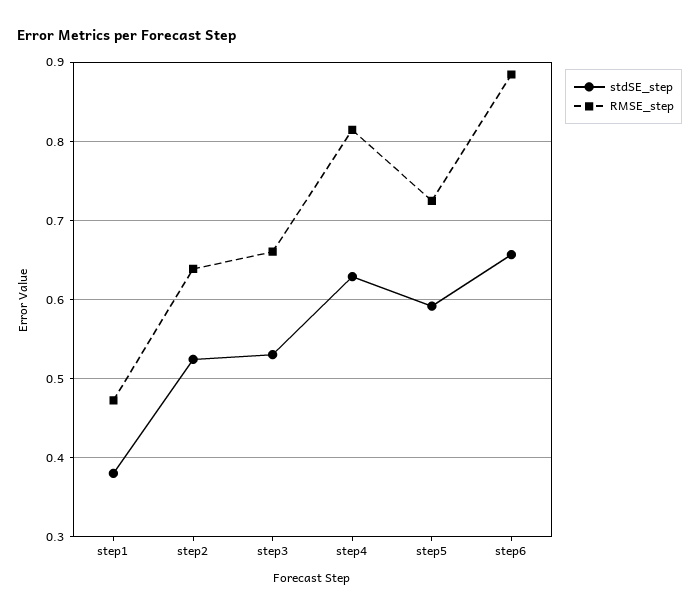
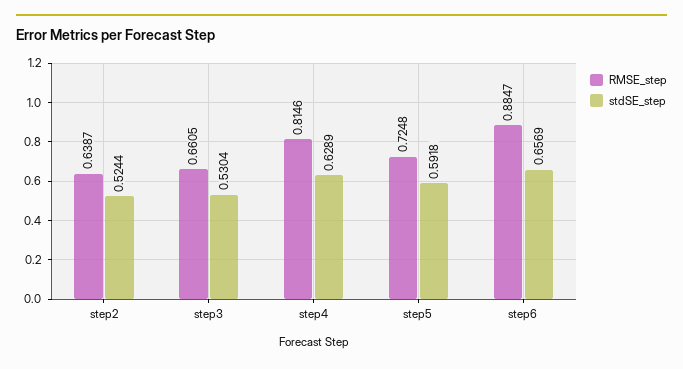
stdSE_step, step1: 0.38 -> none
RMSE_step, step1: 0.47 -> none

